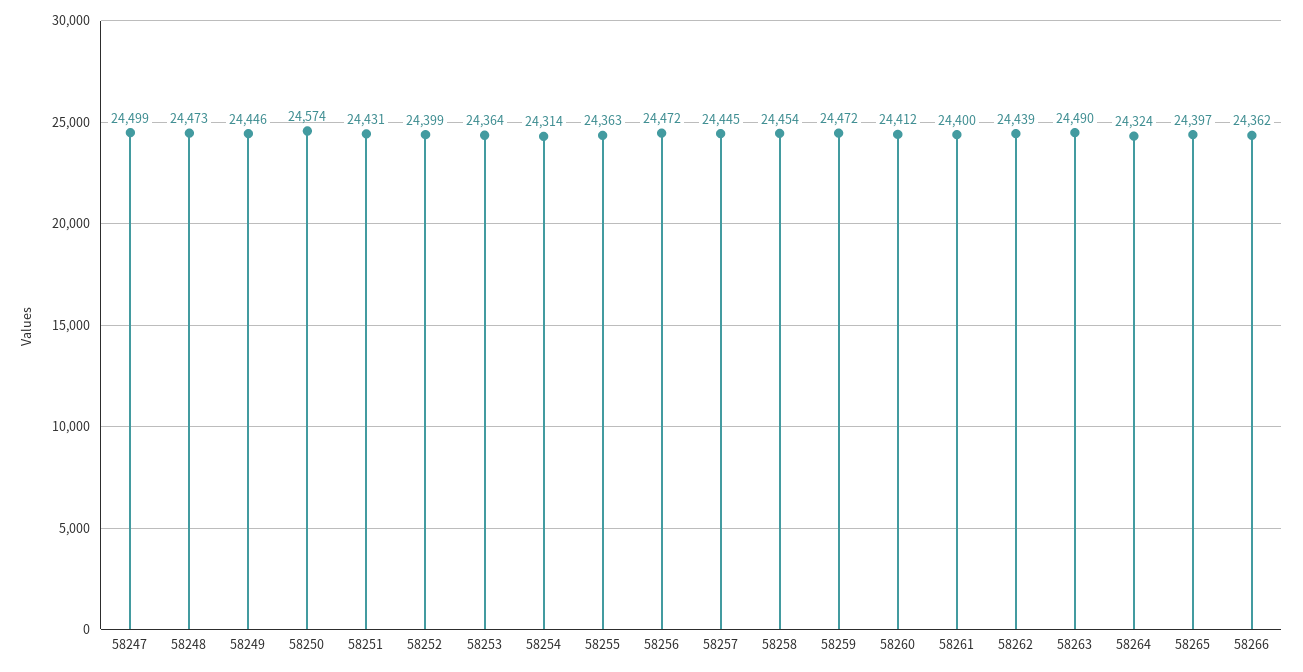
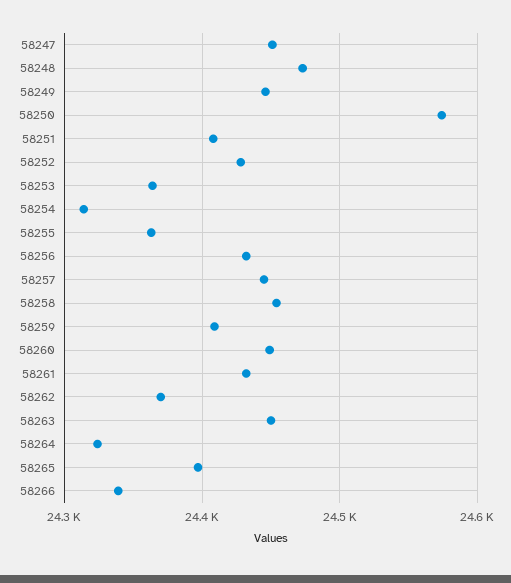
58247: 24499 -> 24450
58251: 24431 -> 24410
58252: 24399 -> 24430
58256: 24472 -> 24430
58259: 24472 -> 24410
58260: 24412 -> 24450
58261: 24400 -> 24430
58262: 24439 -> 24370
58263: 24490 -> 24450
58266: 24362 -> 24340

